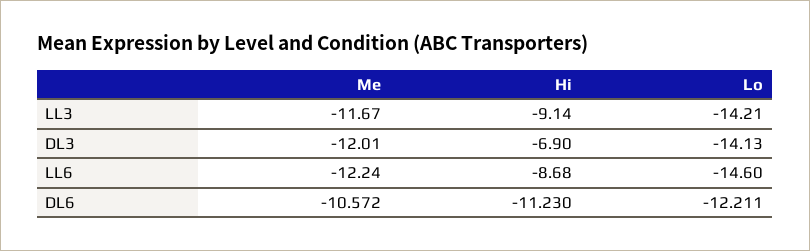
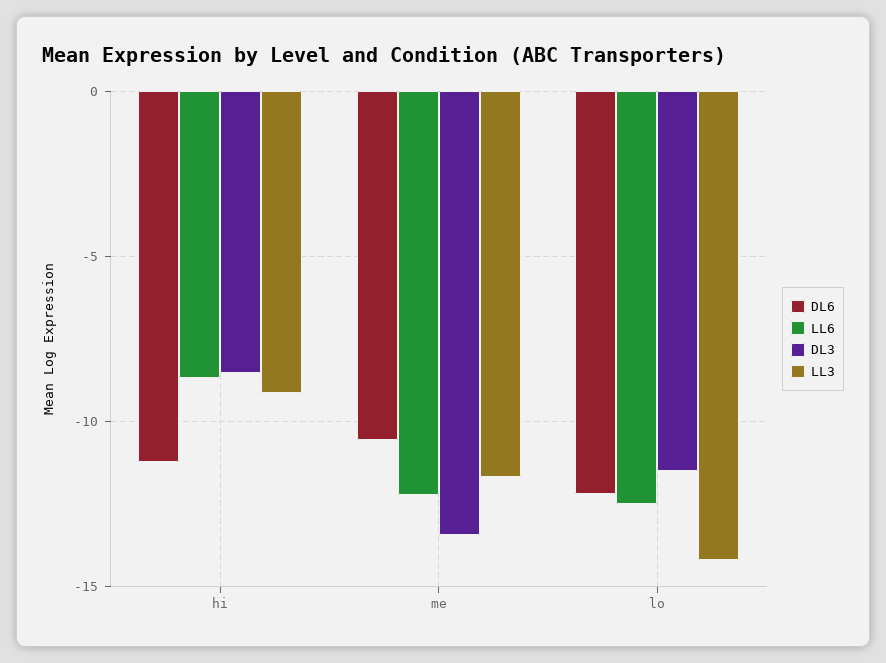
DL3, Me: -12.01 -> -13.5
DL3, Hi: -6.9 -> -8.5
DL3, Lo: -14.13 -> -11.5
LL6, Lo: -14.6 -> -12.5

